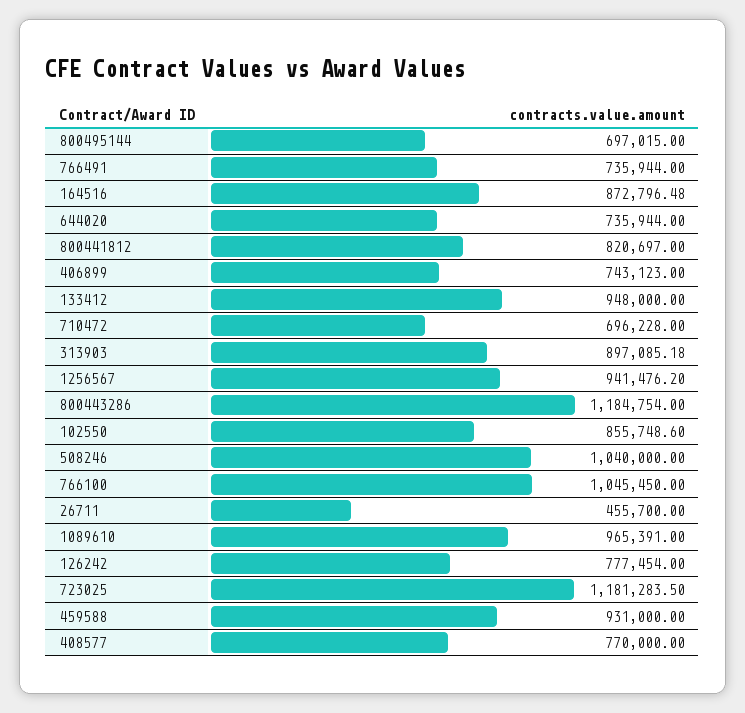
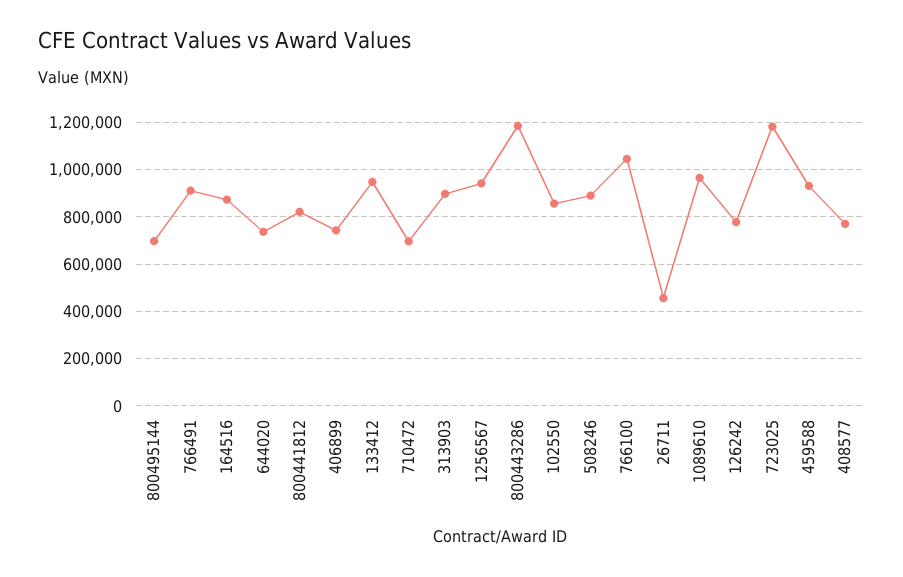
766491: 735944 -> 900000
508246: 1040000 -> 900000

